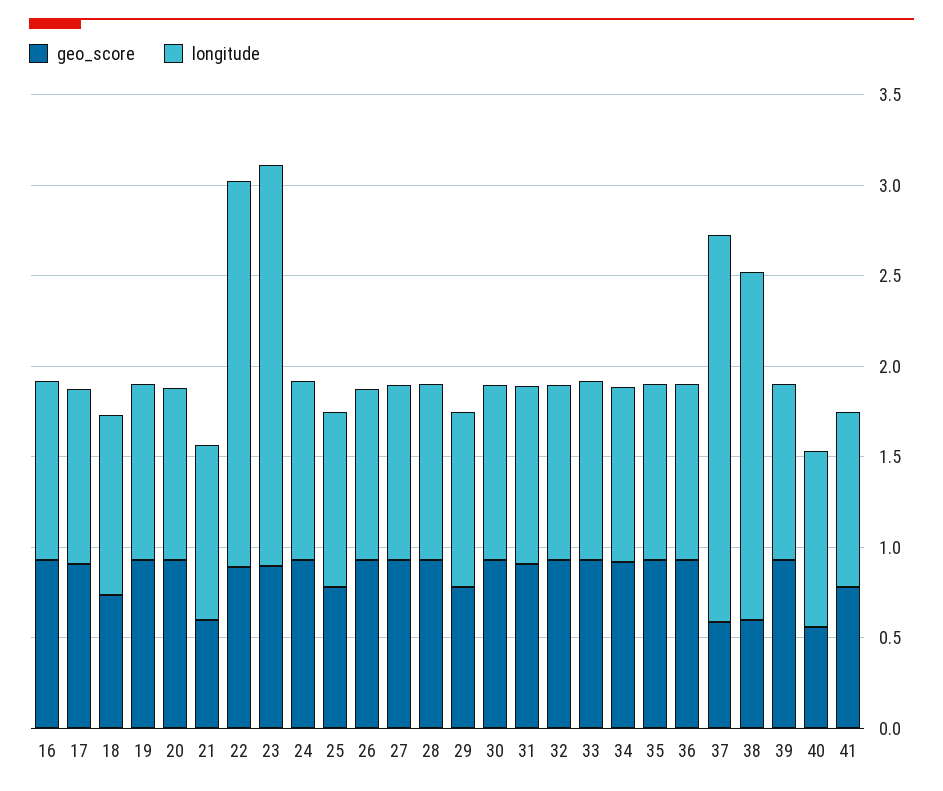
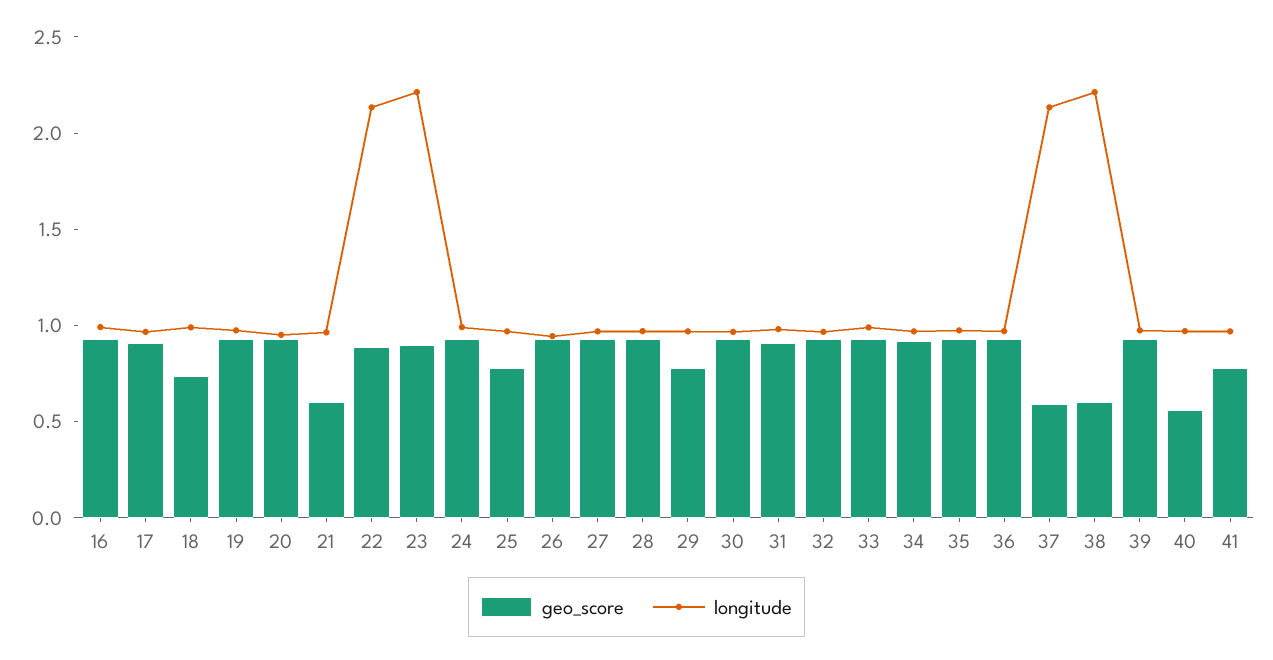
longitude, 38: 1.9 -> 2.2

